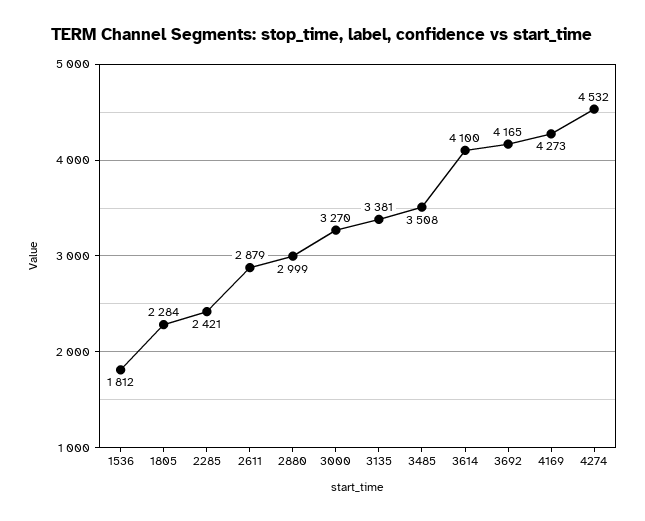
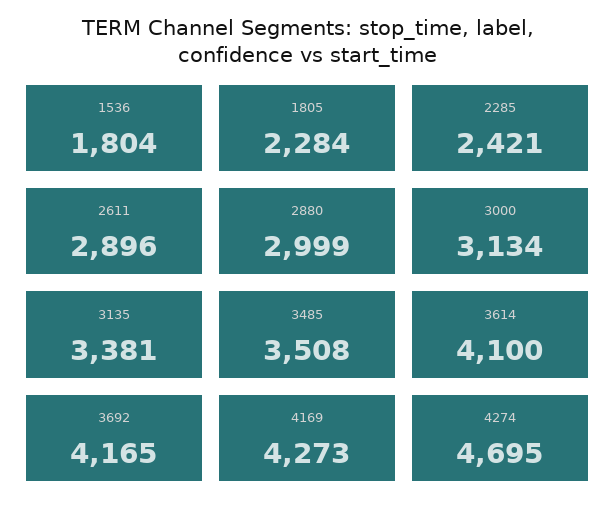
1536: 1812 -> 1804
2611: 2879 -> 2896
3000: 3270 -> 3134
4274: 4532 -> 4695

